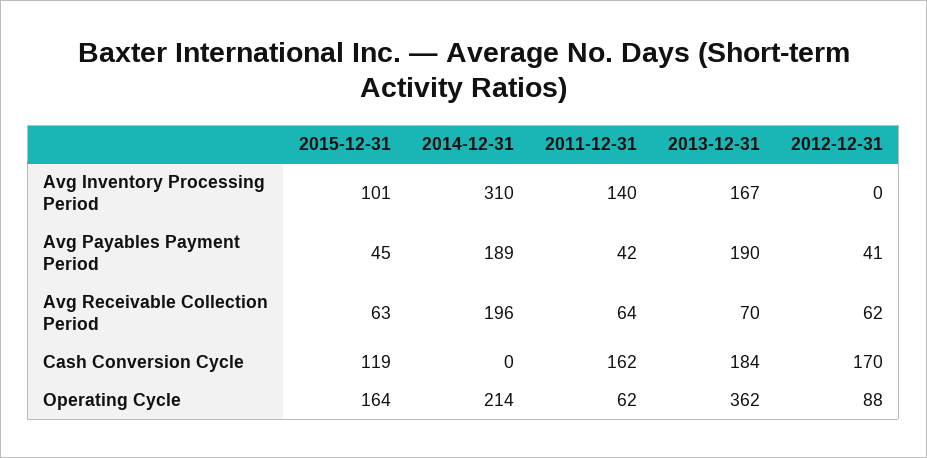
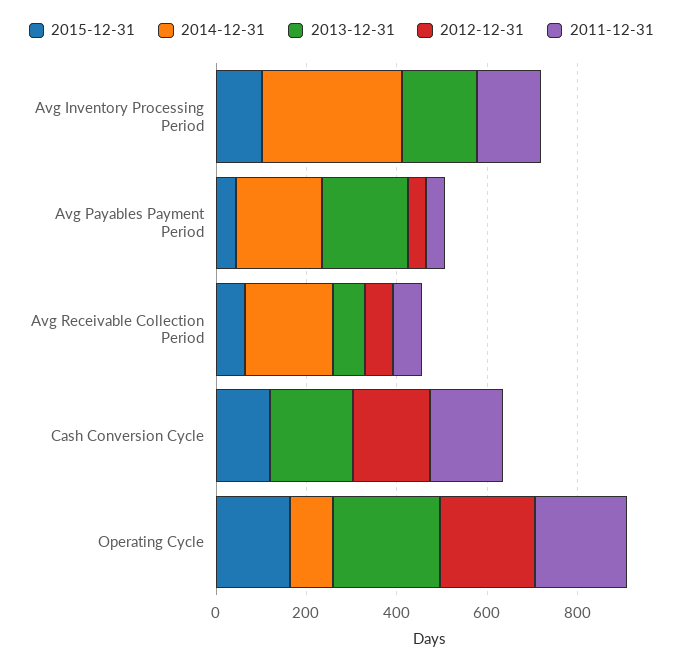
2014-12-31, Operating Cycle: 214 -> 100
2011-12-31, Operating Cycle: 62 -> 200
2013-12-31, Operating Cycle: 362 -> 250
2012-12-31, Operating Cycle: 88 -> 200

